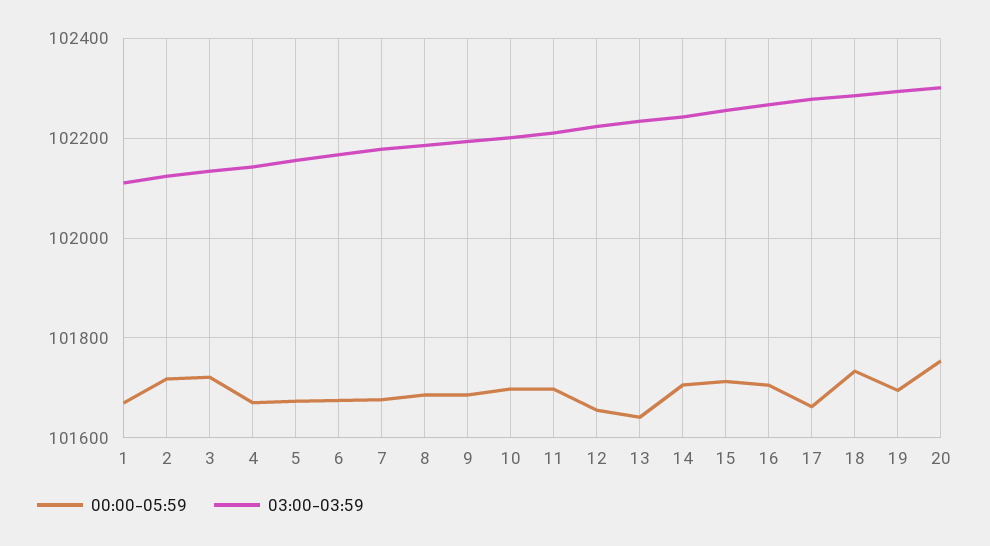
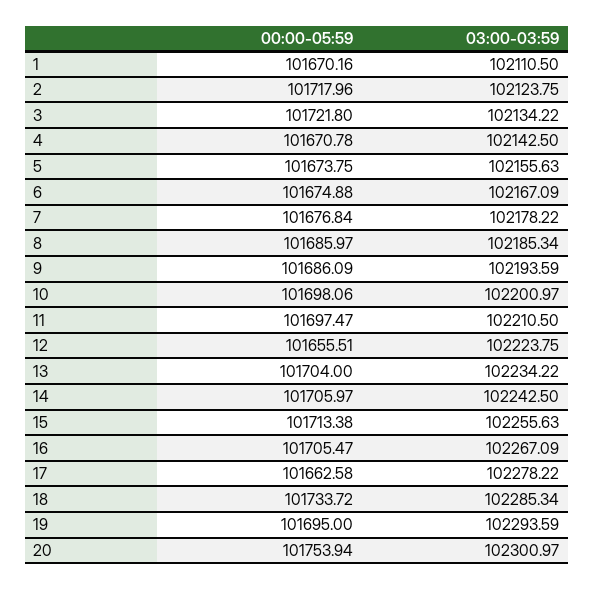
00:00-05:59, 13: 101640 -> 101704

